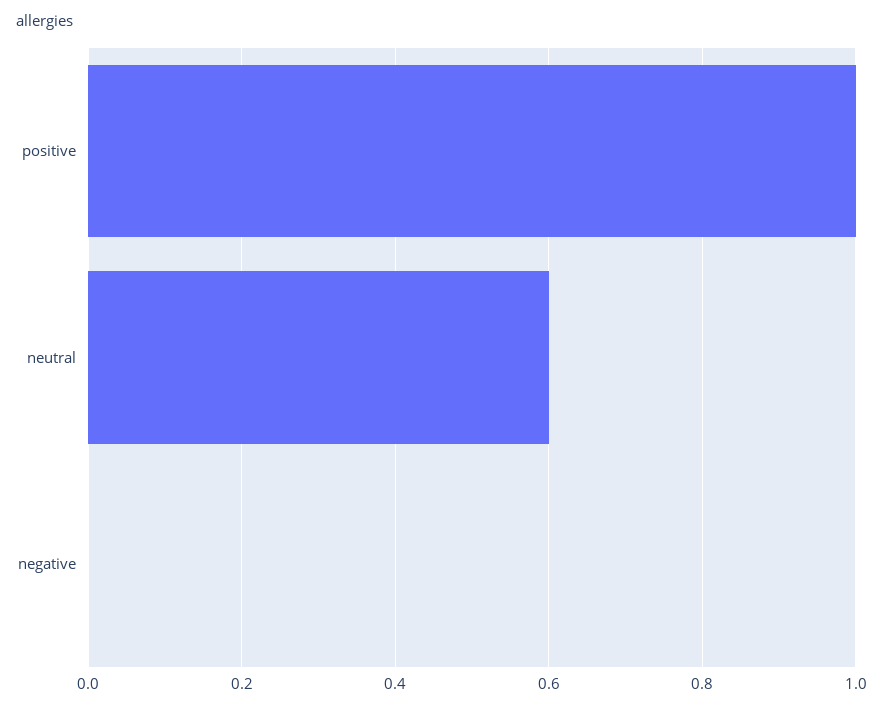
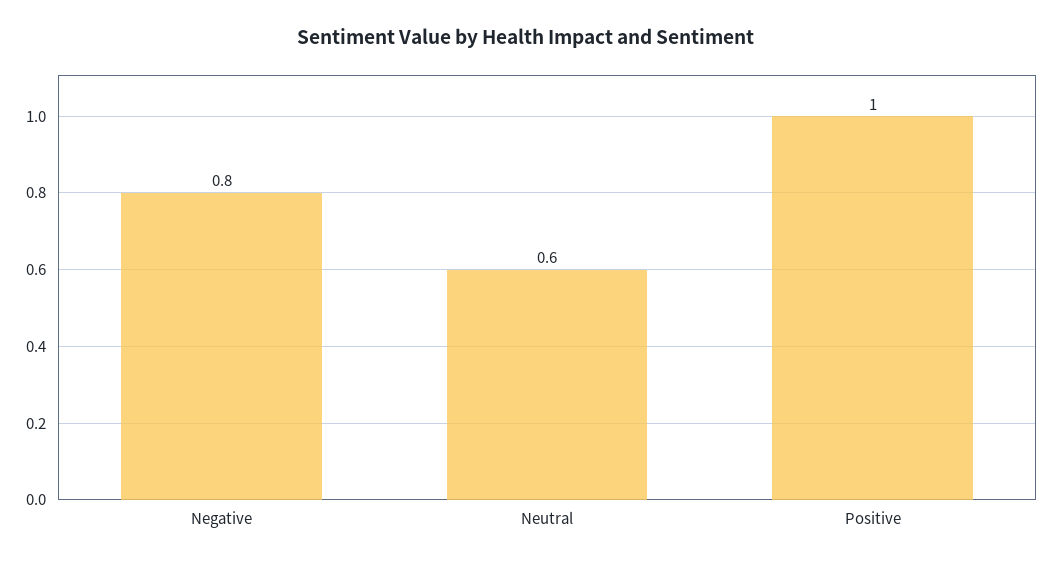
negative: 0 -> 0.8

